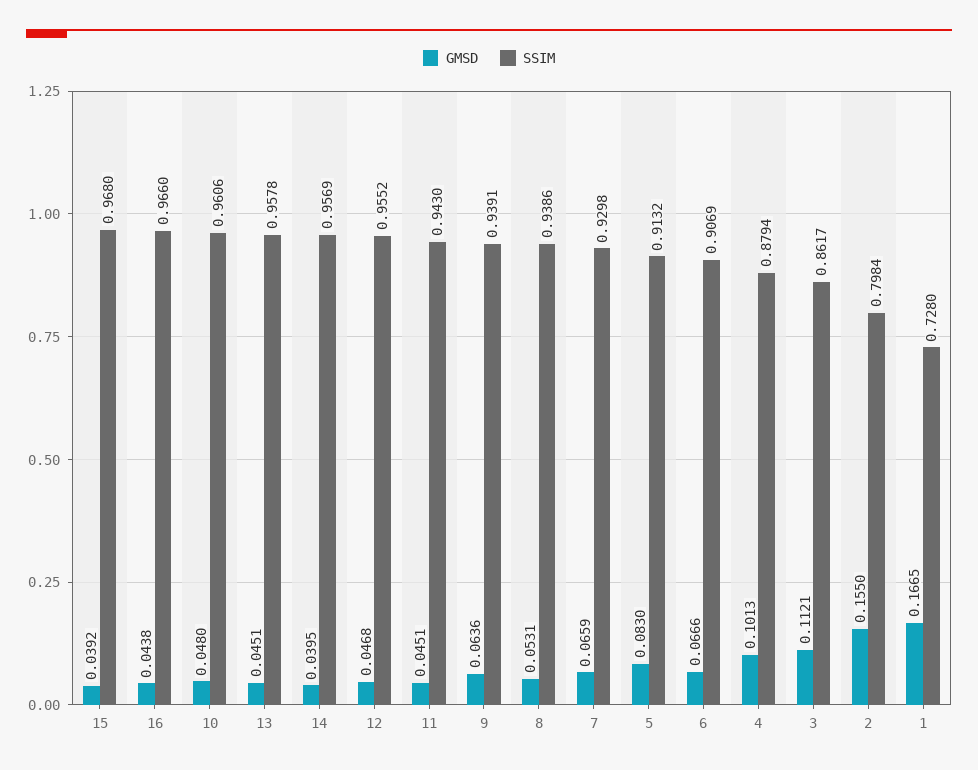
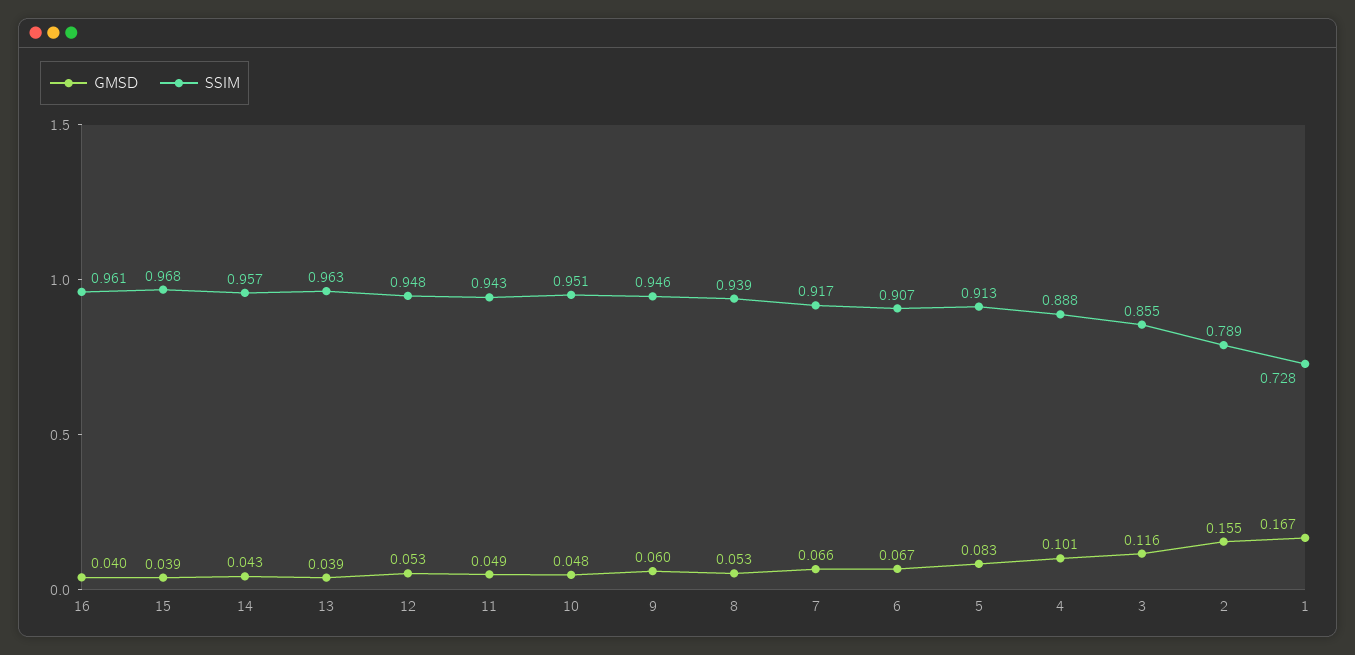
GMSD, 16: 0.0438 -> 0.04
SSIM, 16: 0.966 -> 0.961
SSIM, 10: 0.9606 -> 0.951
GMSD, 13: 0.0451 -> 0.039
SSIM, 13: 0.9578 -> 0.963
GMSD, 14: 0.0395 -> 0.043
GMSD, 12: 0.0468 -> 0.053
SSIM, 12: 0.9552 -> 0.948
GMSD, 11: 0.0451 -> 0.049
GMSD, 9: 0.0636 -> 0.06
SSIM, 9: 0.9391 -> 0.946
SSIM, 7: 0.9298 -> 0.917
SSIM, 4: 0.8794 -> 0.888
GMSD, 3: 0.1121 -> 0.116
SSIM, 3: 0.8617 -> 0.855
SSIM, 2: 0.7984 -> 0.789

